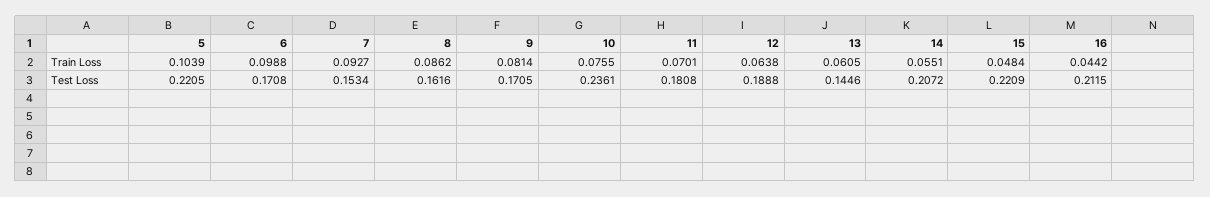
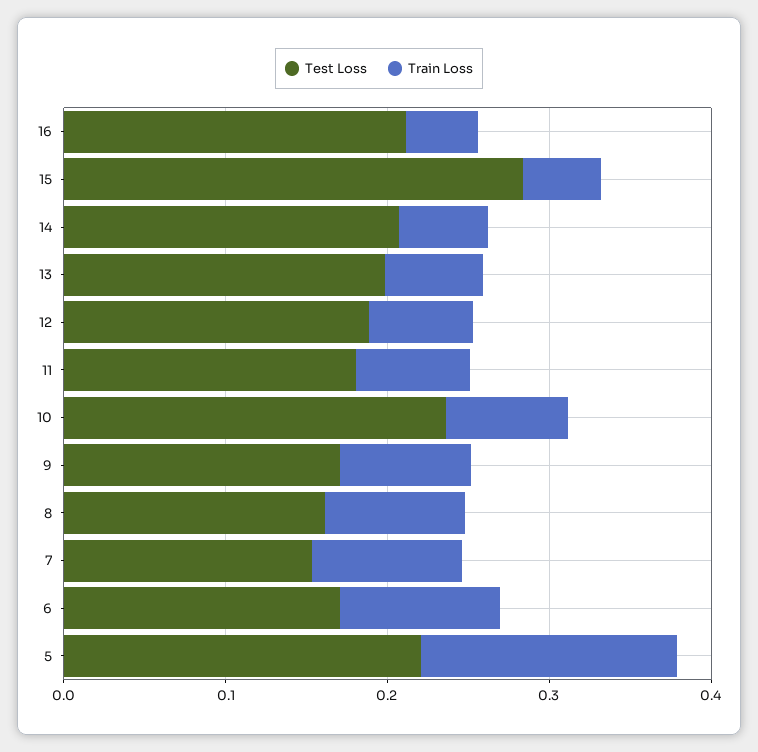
Train Loss, 5: 0.1039 -> 0.16
Test Loss, 13: 0.1446 -> 0.2
Test Loss, 15: 0.2209 -> 0.28

